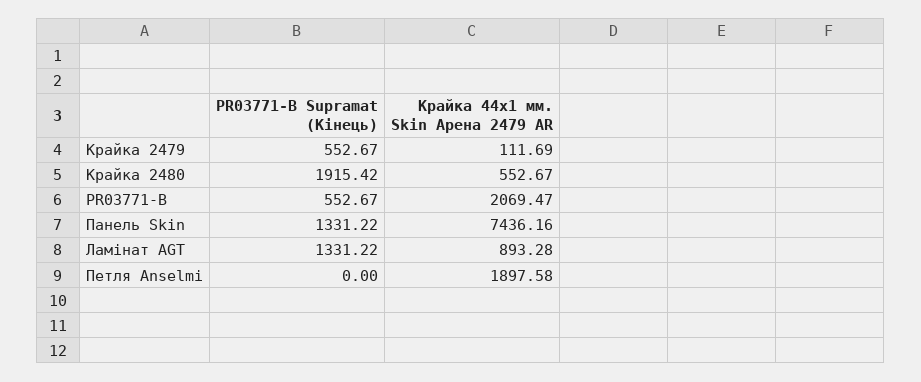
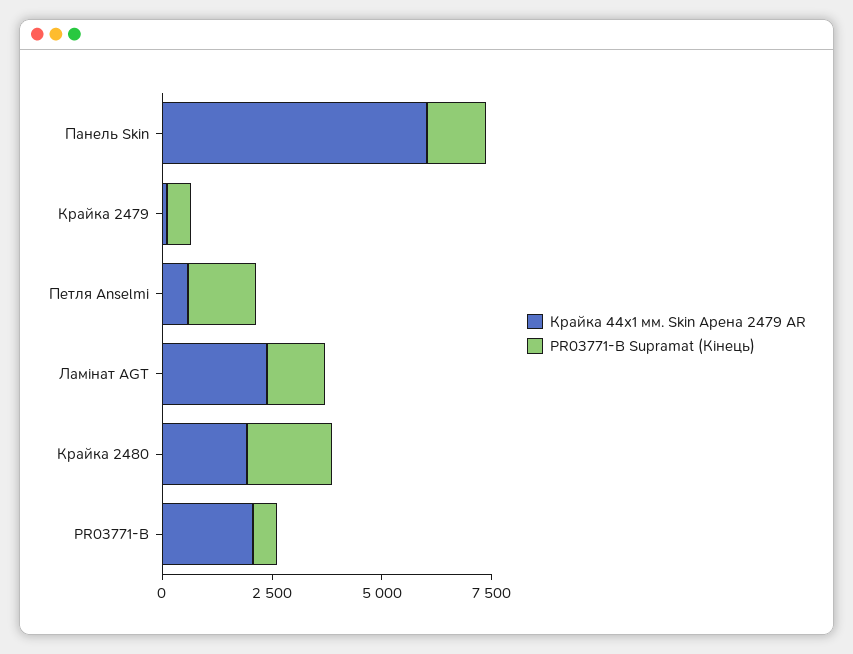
Крайка 44x1 мм. Skin Арена 2479 AR, Крайка 2480: 552.67 -> 2000
Крайка 44x1 мм. Skin Арена 2479 AR, Панель Skin: 7436.16 -> 6000
Крайка 44x1 мм. Skin Арена 2479 AR, Ламінат AGT: 893.28 -> 2500
PR03771-B Supramat (Кінець), Петля Anselmi: 0 -> 1500
Крайка 44x1 мм. Skin Арена 2479 AR, Петля Anselmi: 1897.58 -> 500

